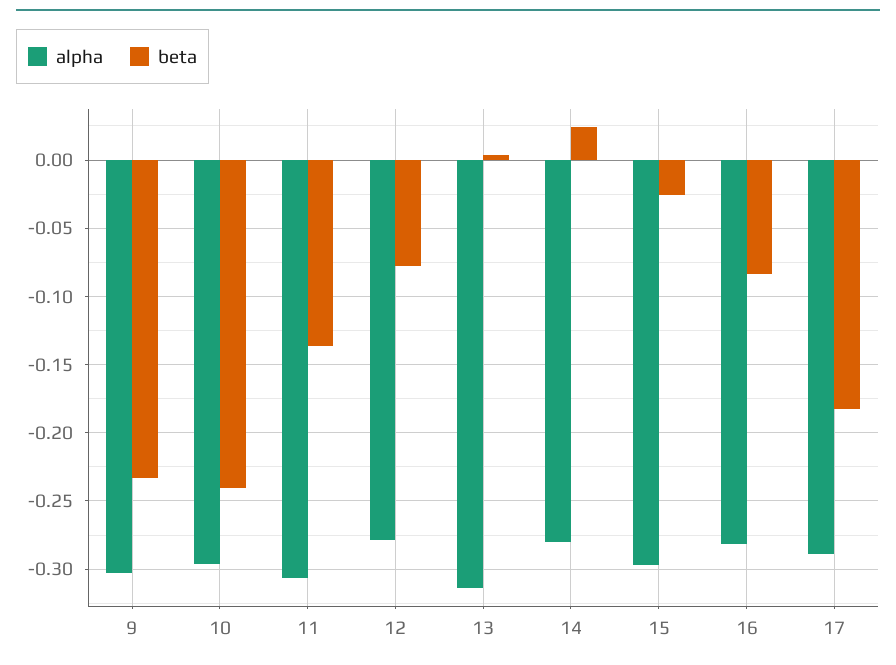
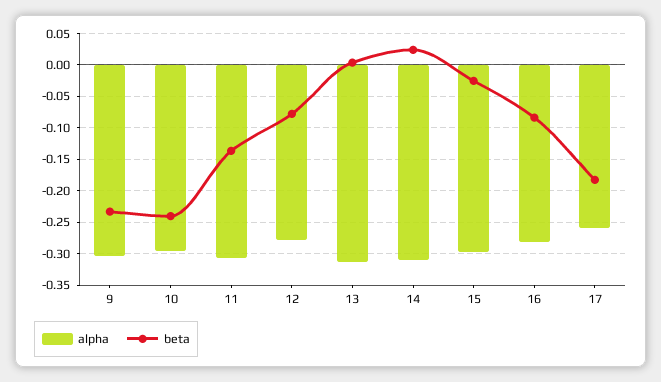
alpha, 14: -0.28 -> -0.31
alpha, 17: -0.29 -> -0.26

